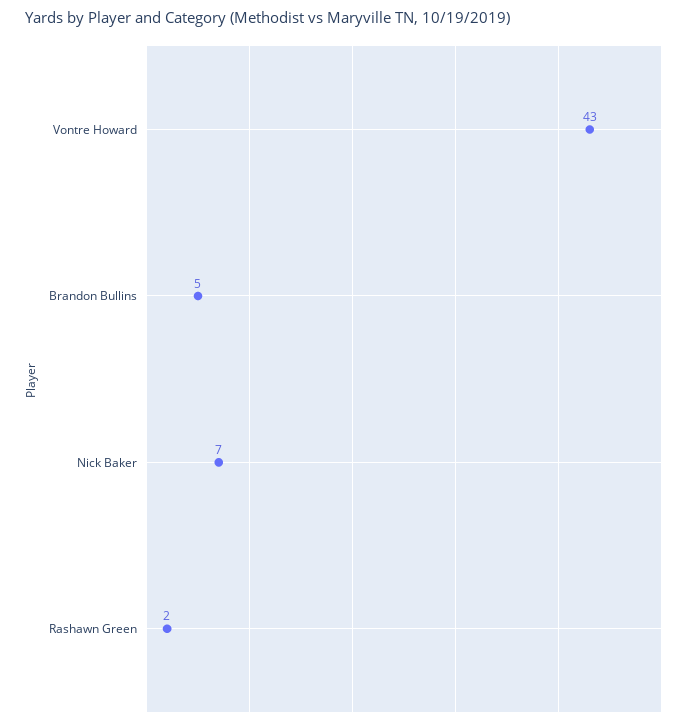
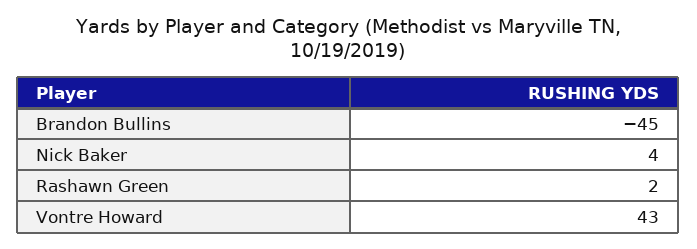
Brandon Bullins: 5 -> -45
Nick Baker: 7 -> 4

